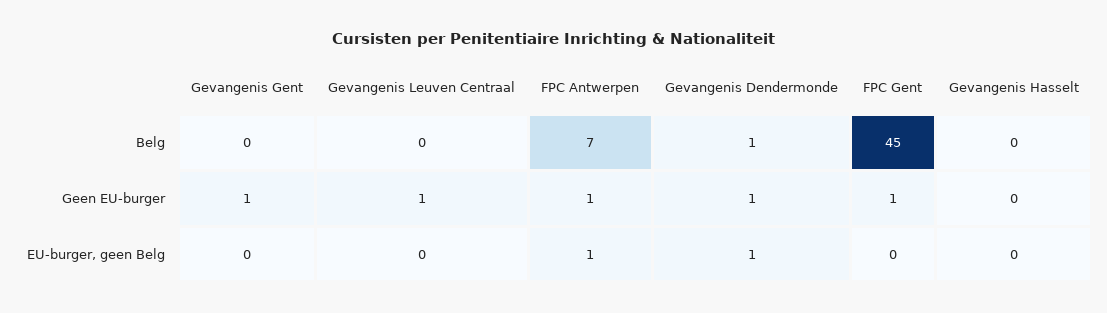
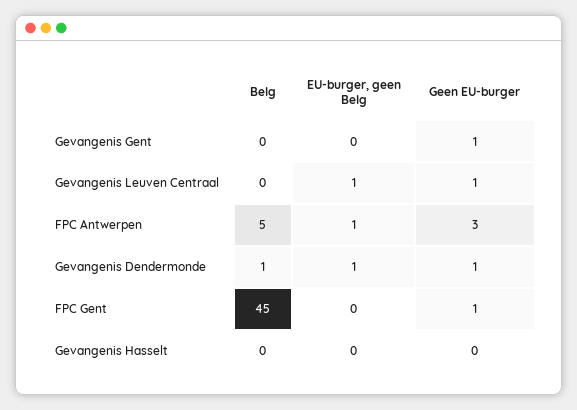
FPC Antwerpen, Belg: 7 -> 5
FPC Antwerpen, Geen EU-burger: 1 -> 3
Gevangenis Leuven Centraal, EU-burger, geen Belg: 0 -> 1

